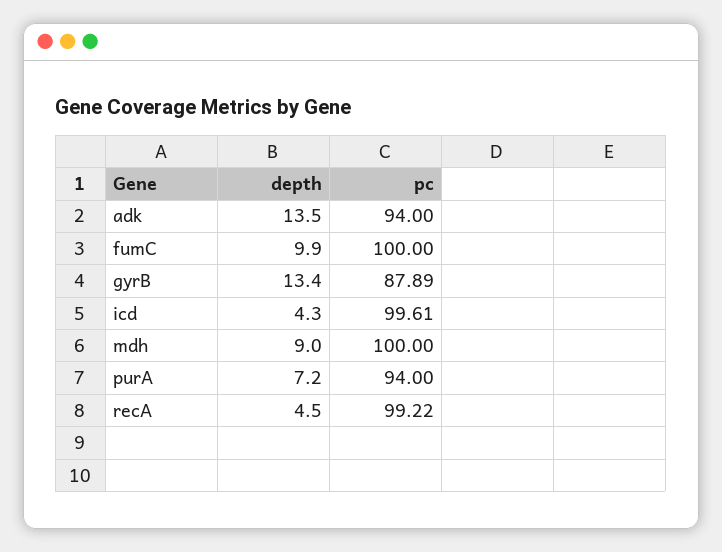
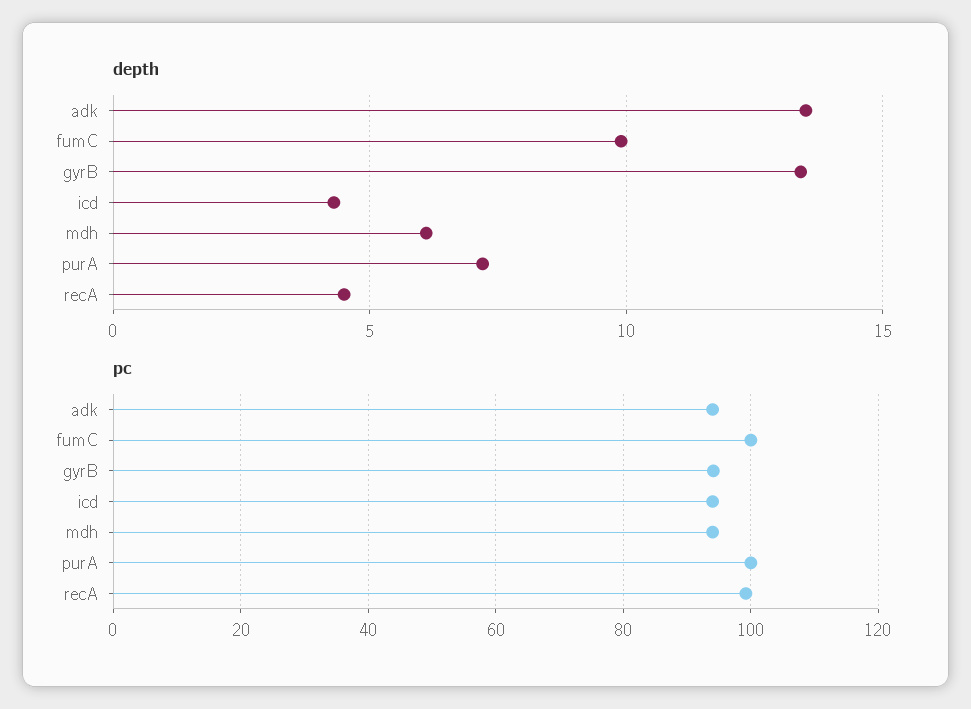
pc, gyrB: 87.89 -> 94
pc, icd: 99.61 -> 94
depth, mdh: 9 -> 6
pc, mdh: 100 -> 94
pc, purA: 94 -> 100

